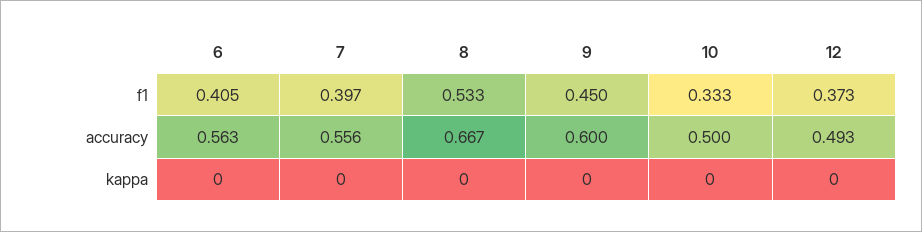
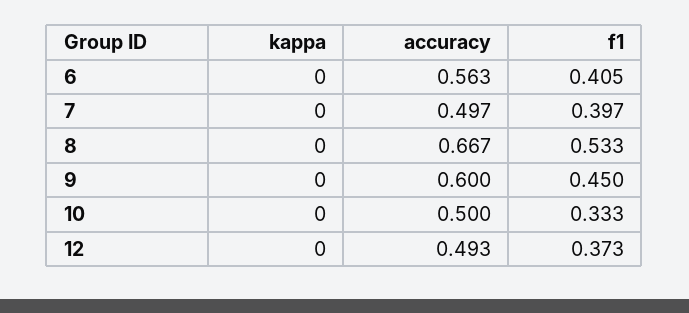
7, accuracy: 0.556 -> 0.497

